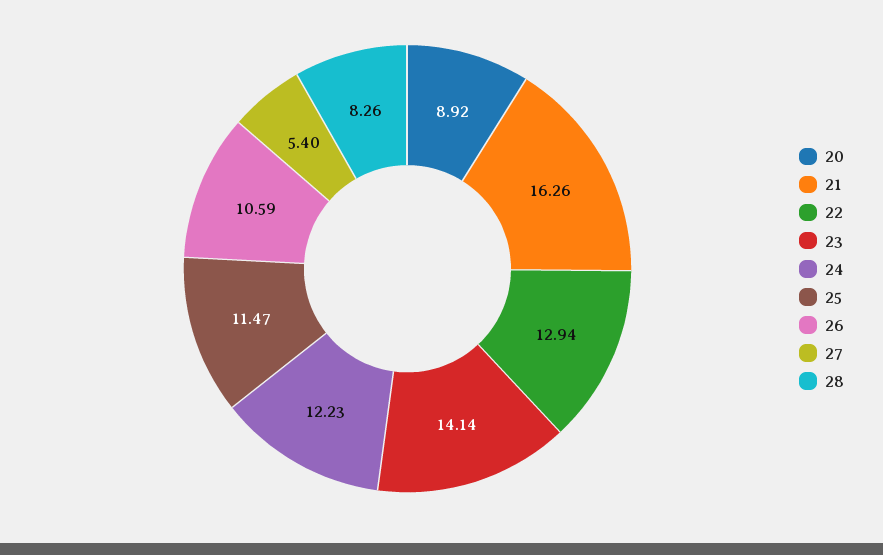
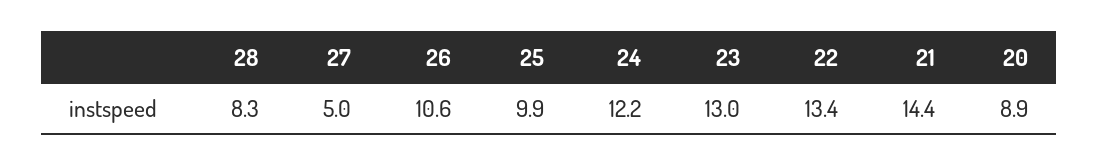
21: 16.26 -> 14.4
22: 12.94 -> 13.4
23: 14.14 -> 13
25: 11.47 -> 9.9
27: 5.4 -> 5

